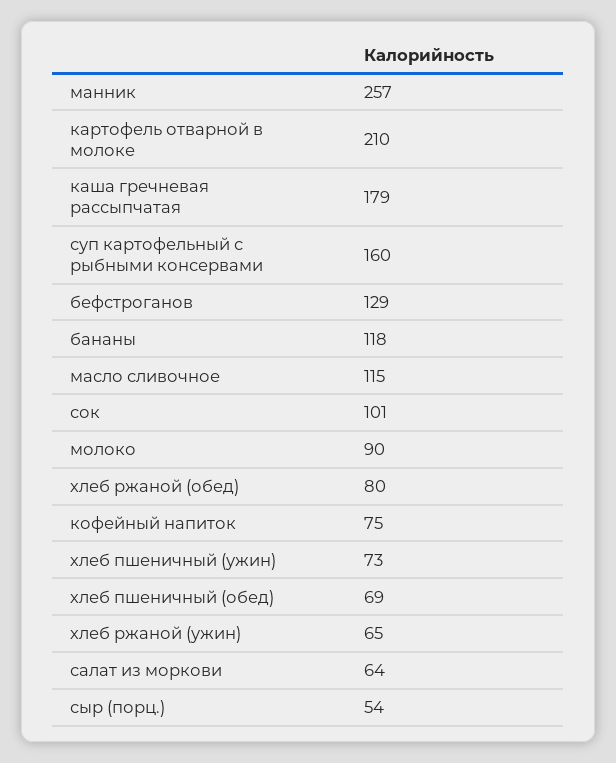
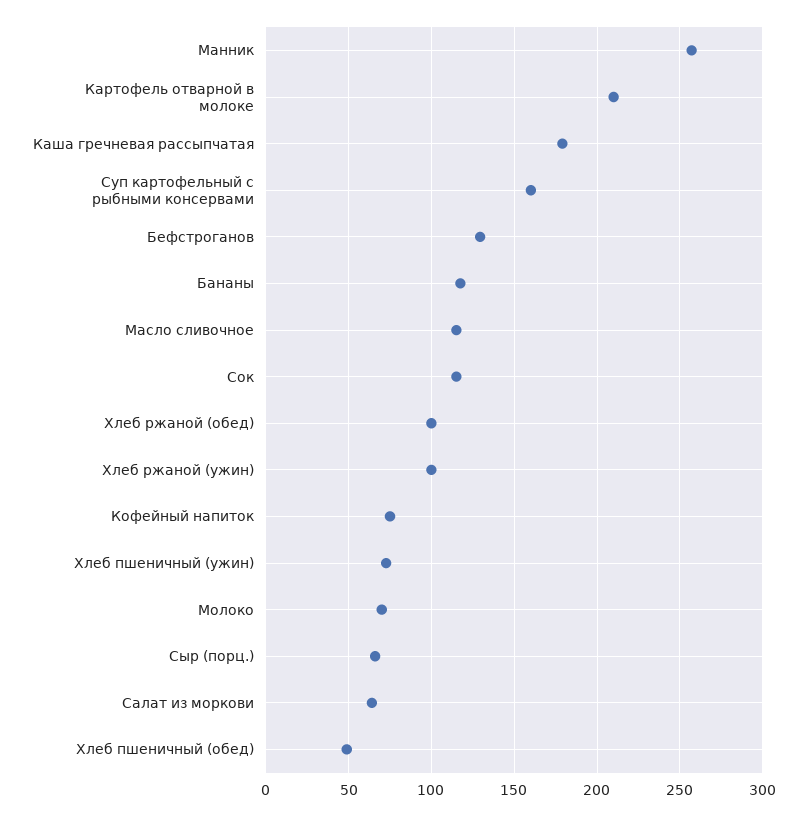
сок: 101 -> 115
молоко: 90 -> 70
хлеб ржаной (обед): 80 -> 100
хлеб пшеничный (обед): 69 -> 50
хлеб ржаной (ужин): 65 -> 100
сыр (порц.): 54 -> 65

